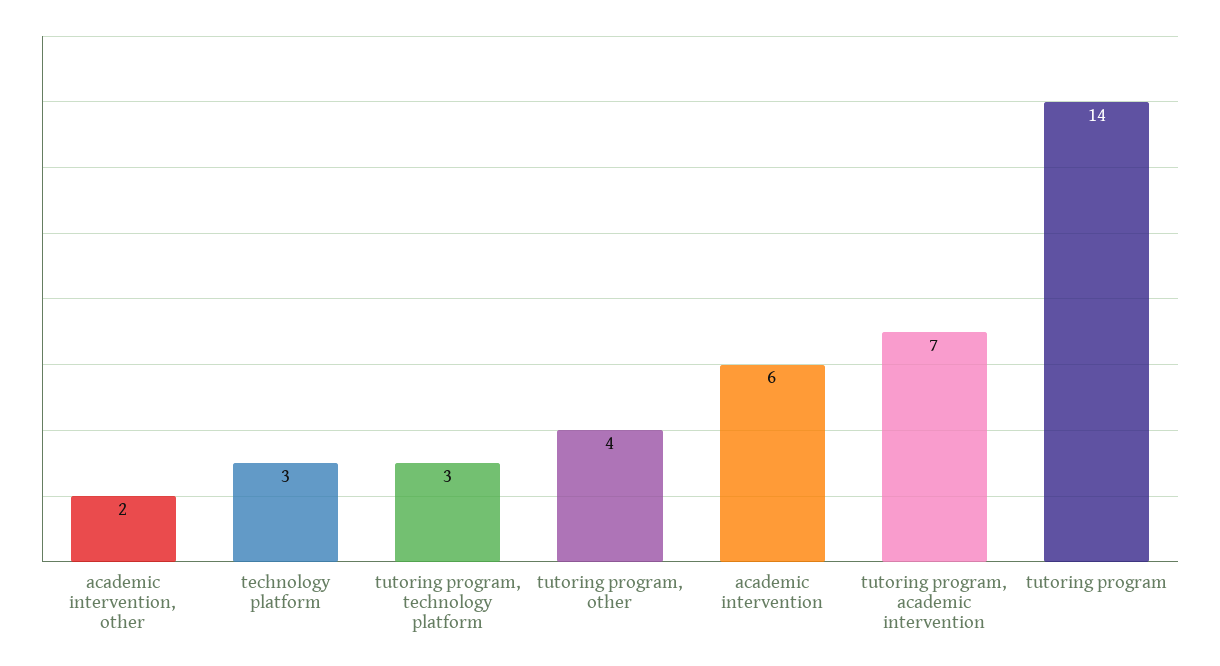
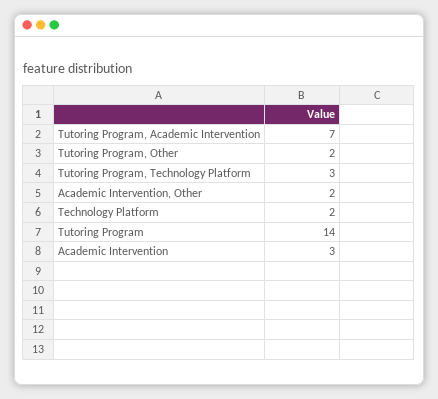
technology platform: 3 -> 2
tutoring program, other: 4 -> 2
academic intervention: 6 -> 3

